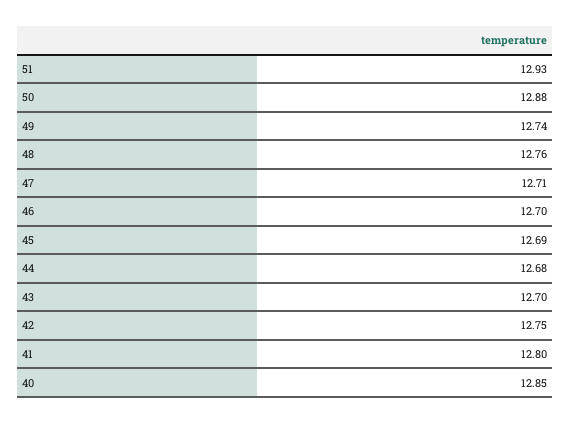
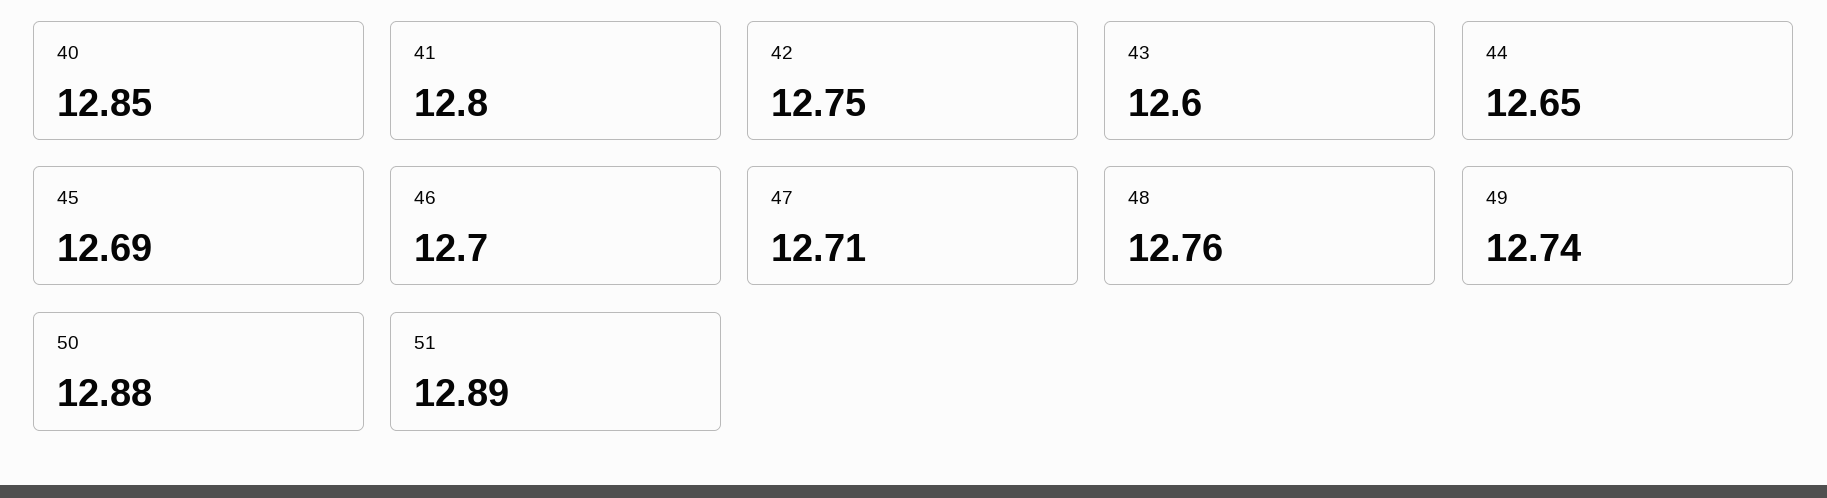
51: 12.93 -> 12.89
44: 12.68 -> 12.65
43: 12.7 -> 12.6

